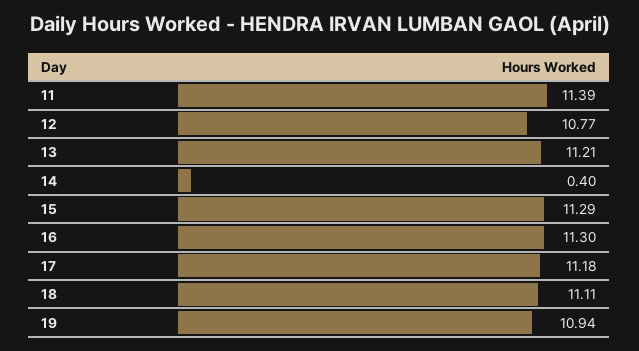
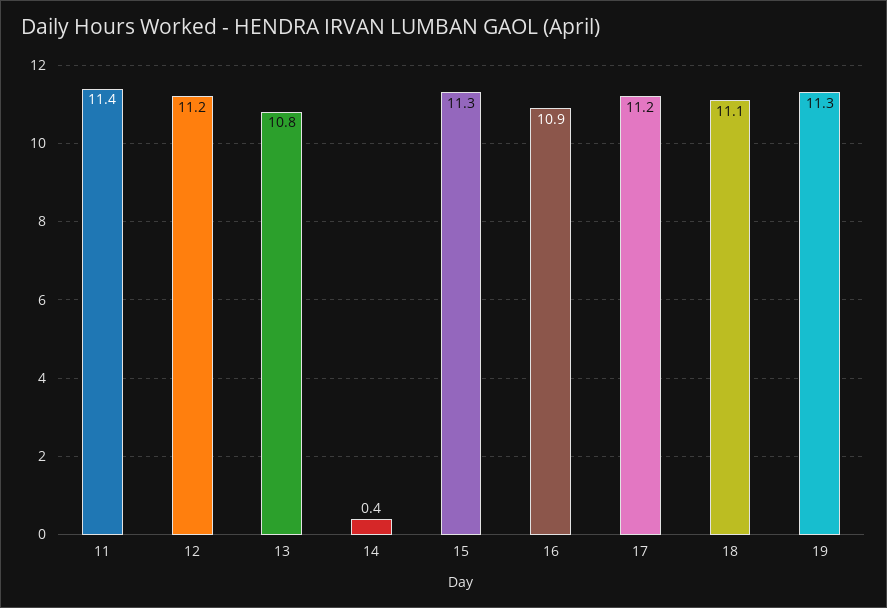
12: 10.77 -> 11.2
13: 11.21 -> 10.8
16: 11.3 -> 10.9
19: 10.94 -> 11.3

